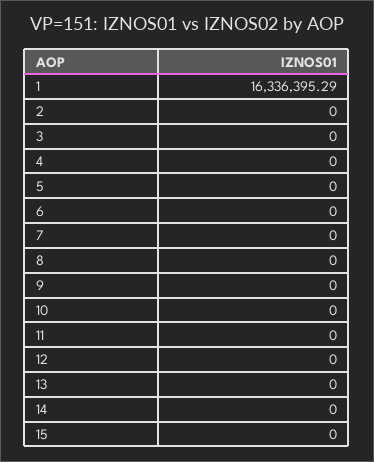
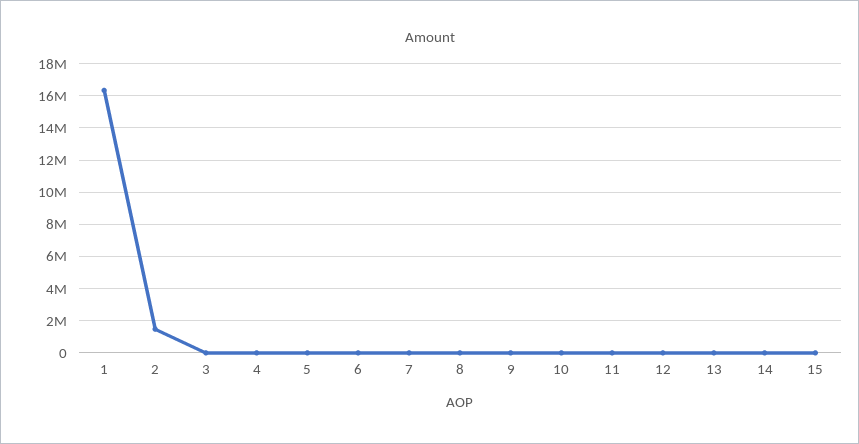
2: 0 -> 1500000

